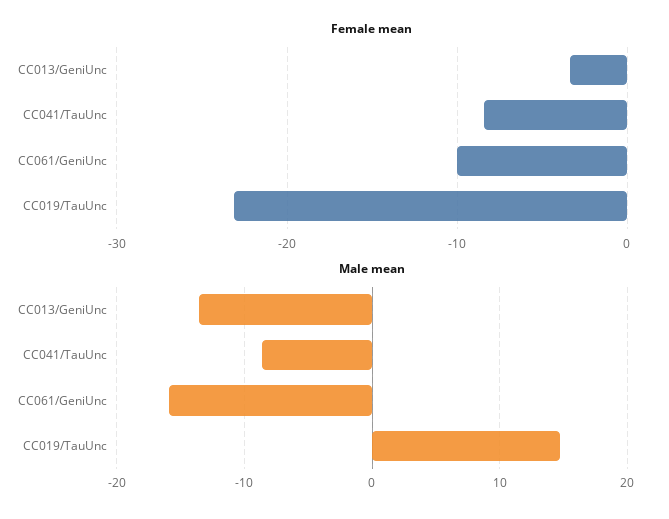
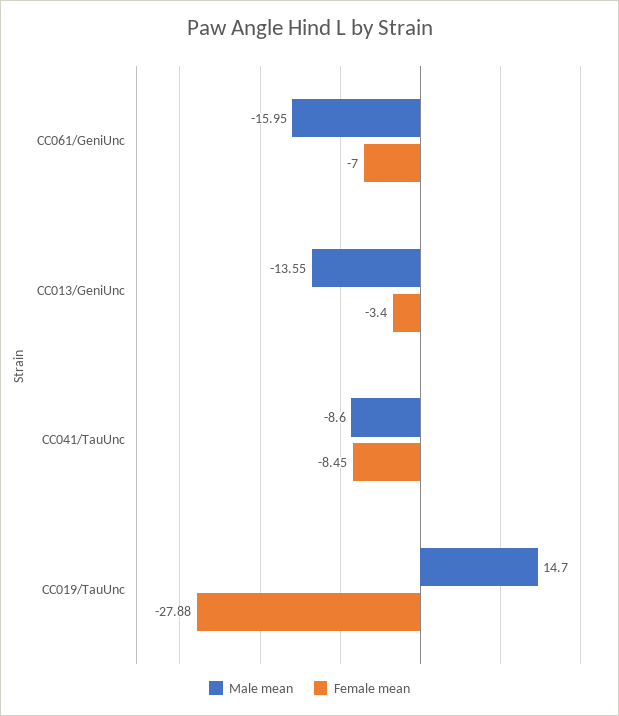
Female mean, CC061/GeniUnc: -10 -> -7
Female mean, CC019/TauUnc: -23 -> -27.88

